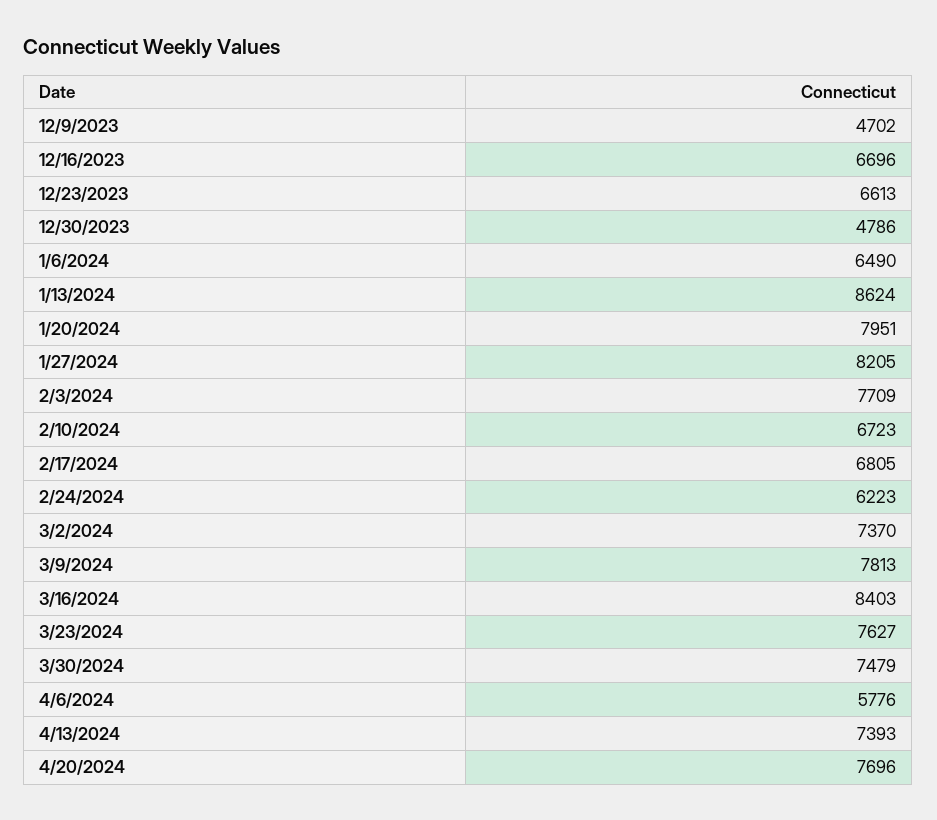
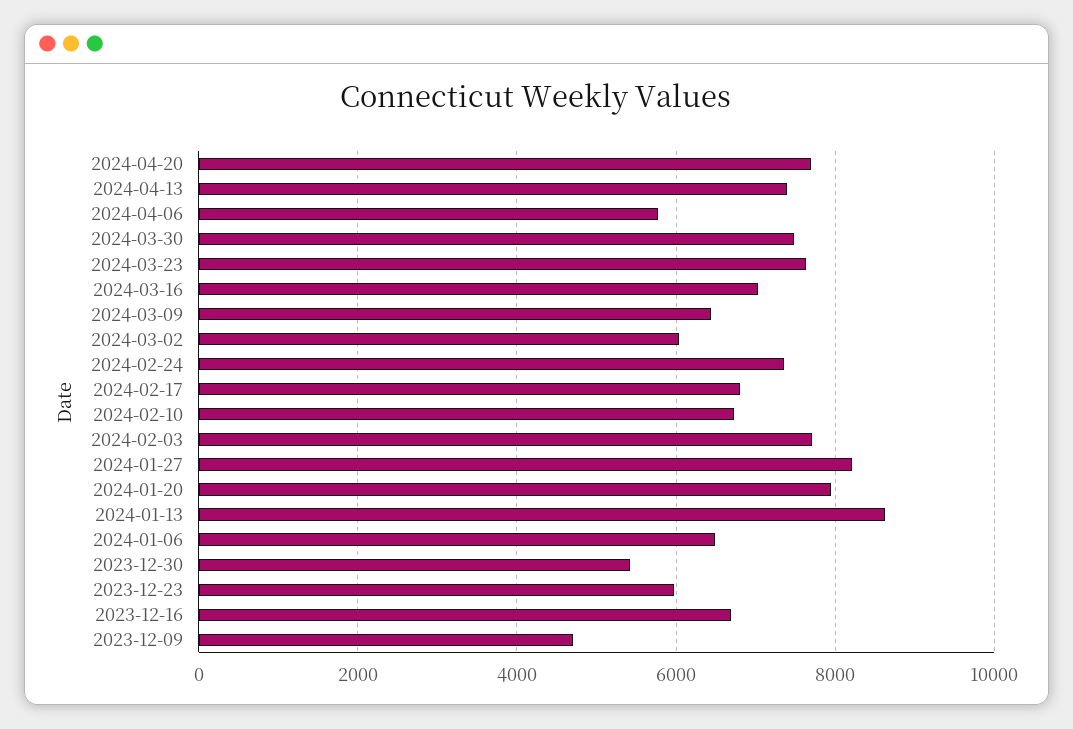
12/23/2023: 6613 -> 6000
12/30/2023: 4786 -> 5400
2/24/2024: 6223 -> 7400
3/2/2024: 7370 -> 6000
3/9/2024: 7813 -> 6400
3/16/2024: 8403 -> 7000

